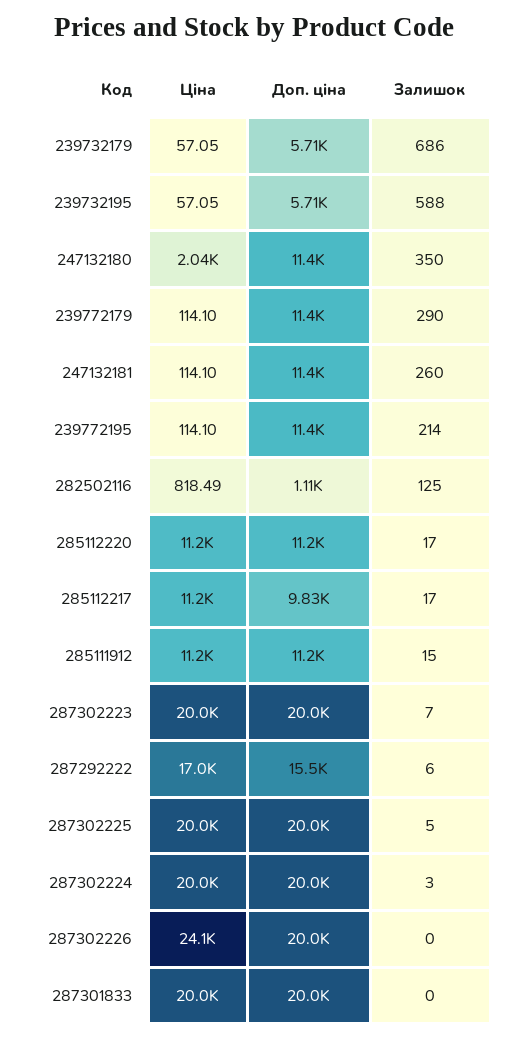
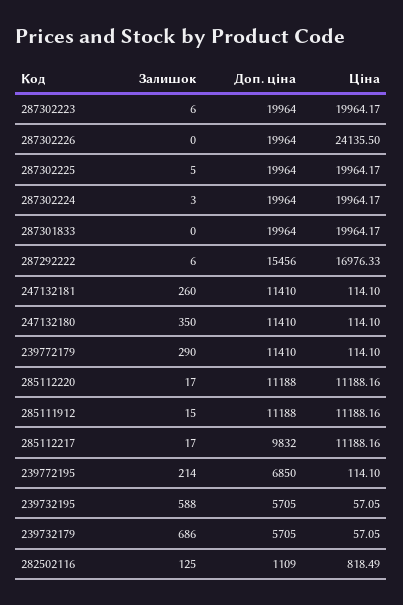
Ціна, 247132180: 2040 -> 114.1
Доп. ціна, 239772195: 11400 -> 6850
Залишок, 287302223: 7 -> 6

